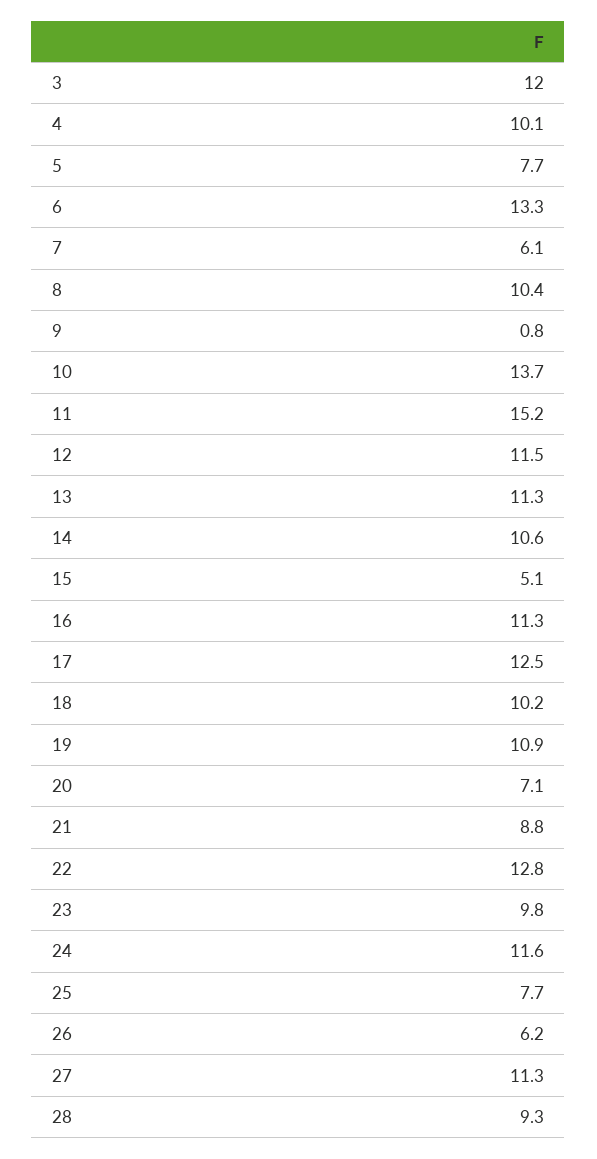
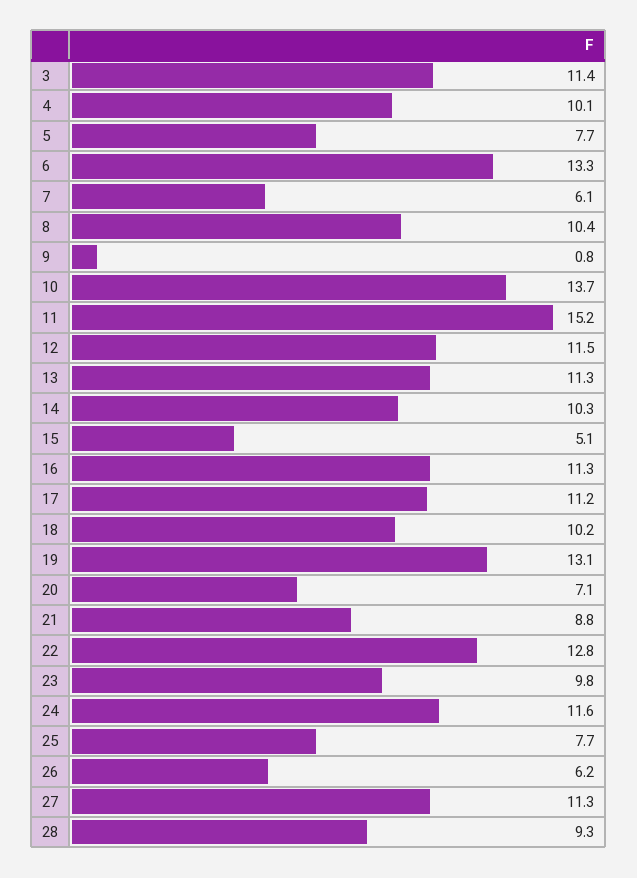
3: 12 -> 11.4
14: 10.6 -> 10.3
17: 12.5 -> 11.2
19: 10.9 -> 13.1

